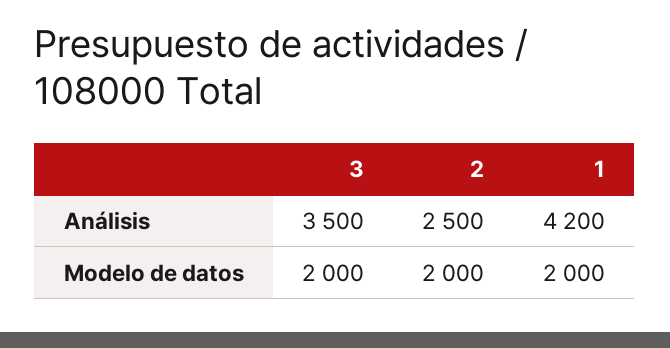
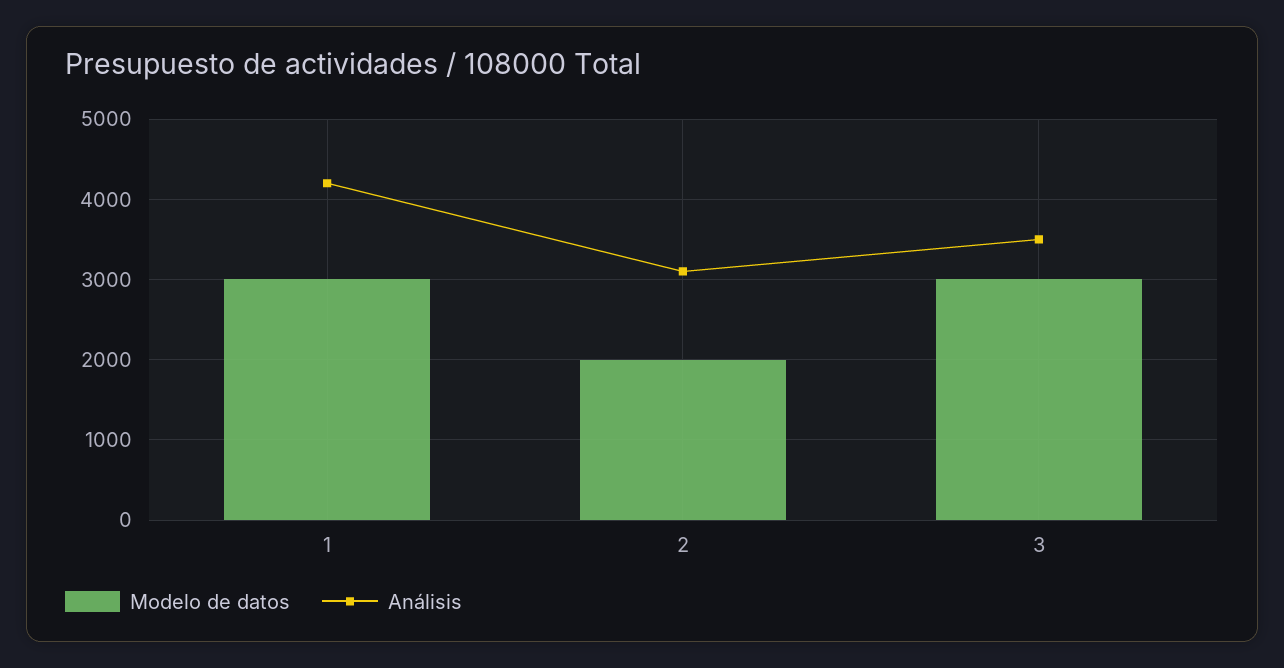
Análisis, 2: 2500 -> 3100
Modelo de datos, 3: 2000 -> 3000
Modelo de datos, 1: 2000 -> 3000

